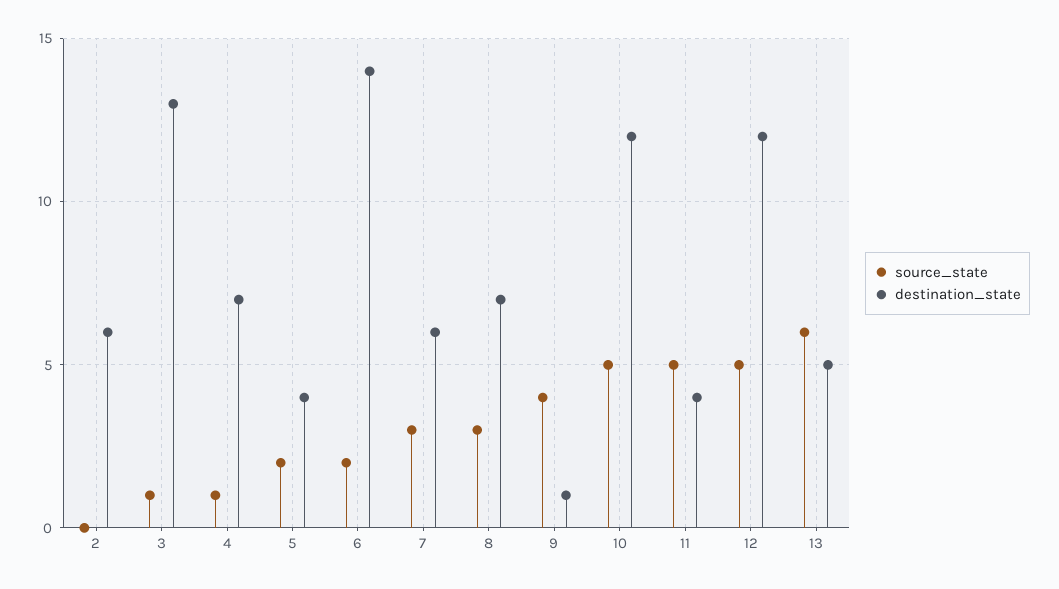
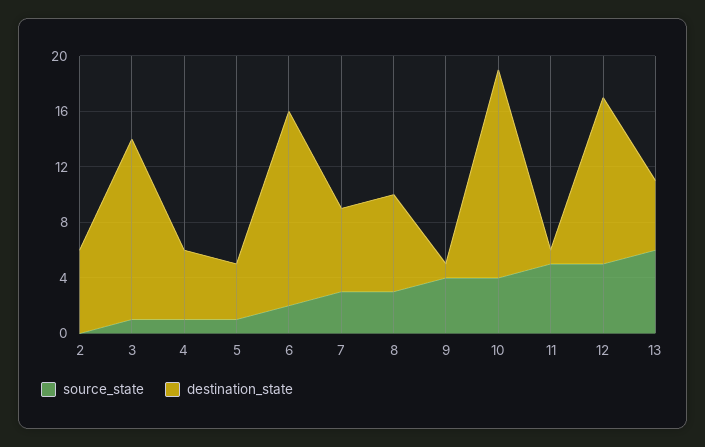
destination_state, 4: 7 -> 5
source_state, 5: 2 -> 1
source_state, 10: 5 -> 4
destination_state, 10: 12 -> 15
destination_state, 11: 4 -> 1

